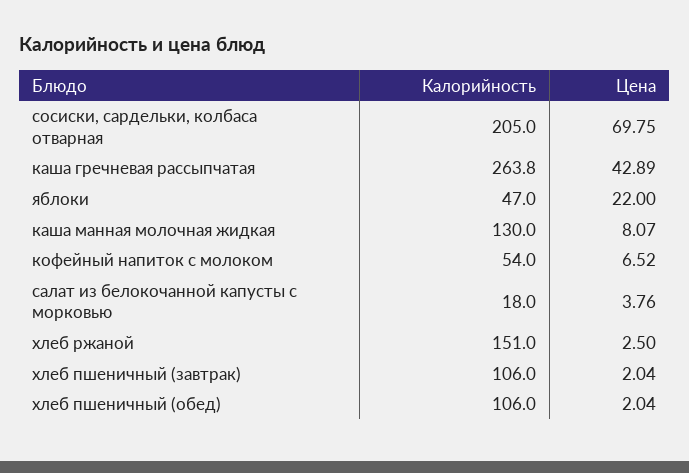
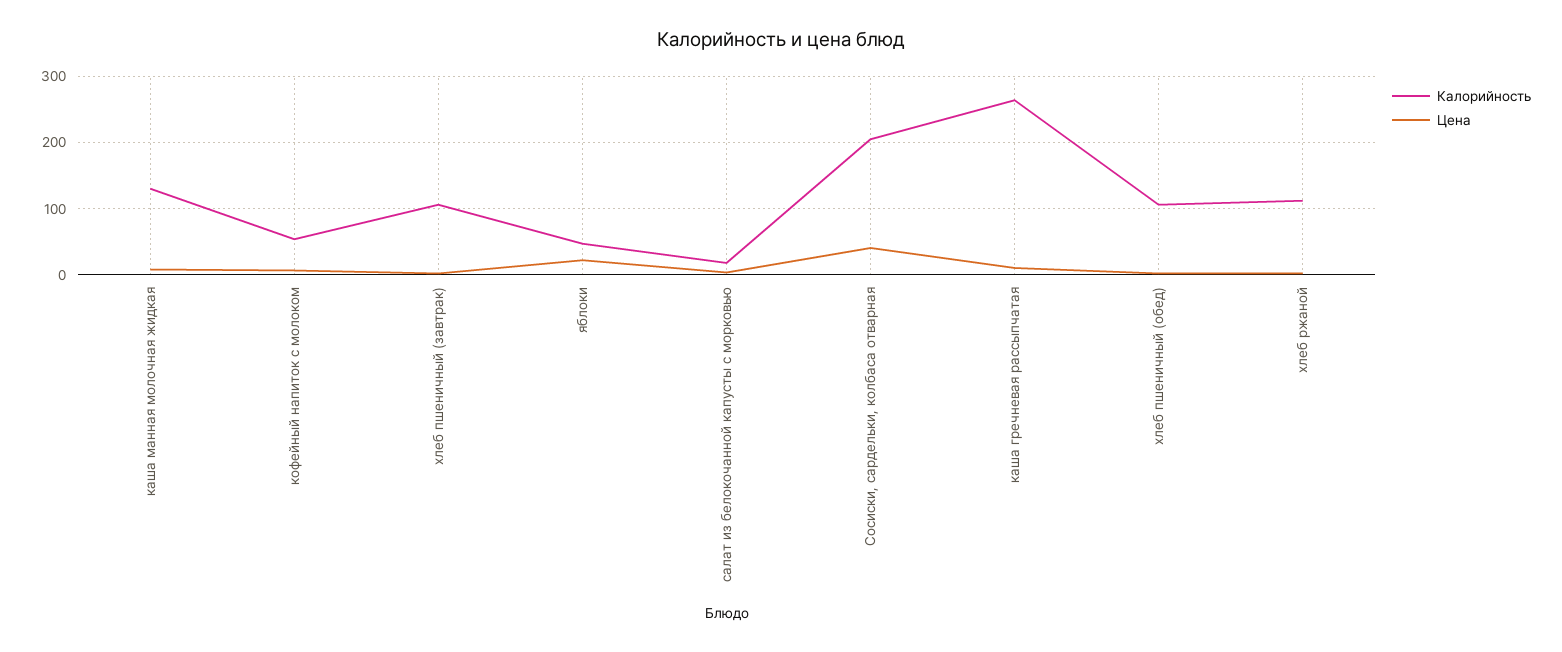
Цена, сосиски, сардельки, колбаса отварная: 69.75 -> 40
Цена, каша гречневая рассыпчатая: 42.89 -> 10
Калорийность, хлеб ржаной: 151 -> 110

